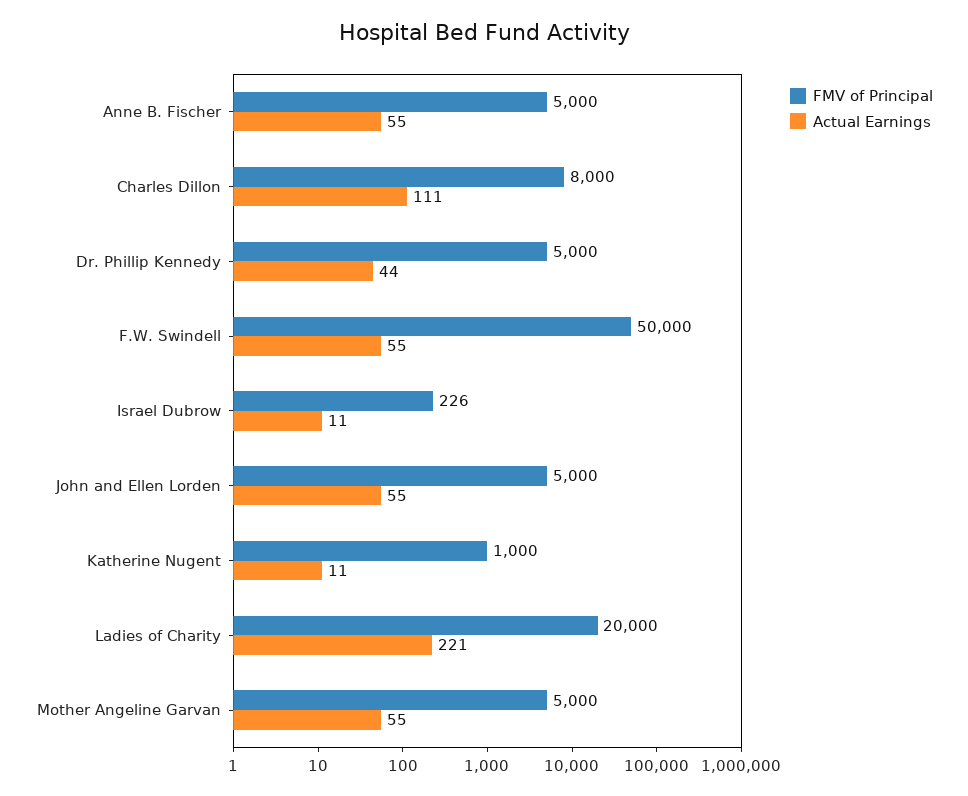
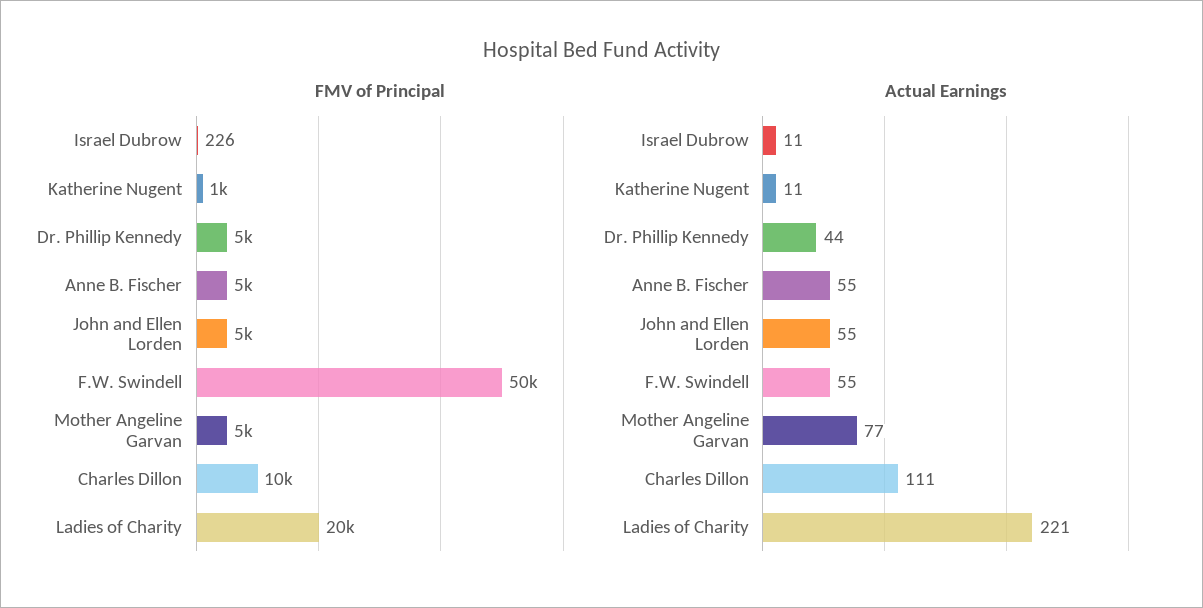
FMV of Principal, Charles Dillon: 8000 -> 10000
Actual Earnings, Mother Angeline Garvan: 55 -> 77

